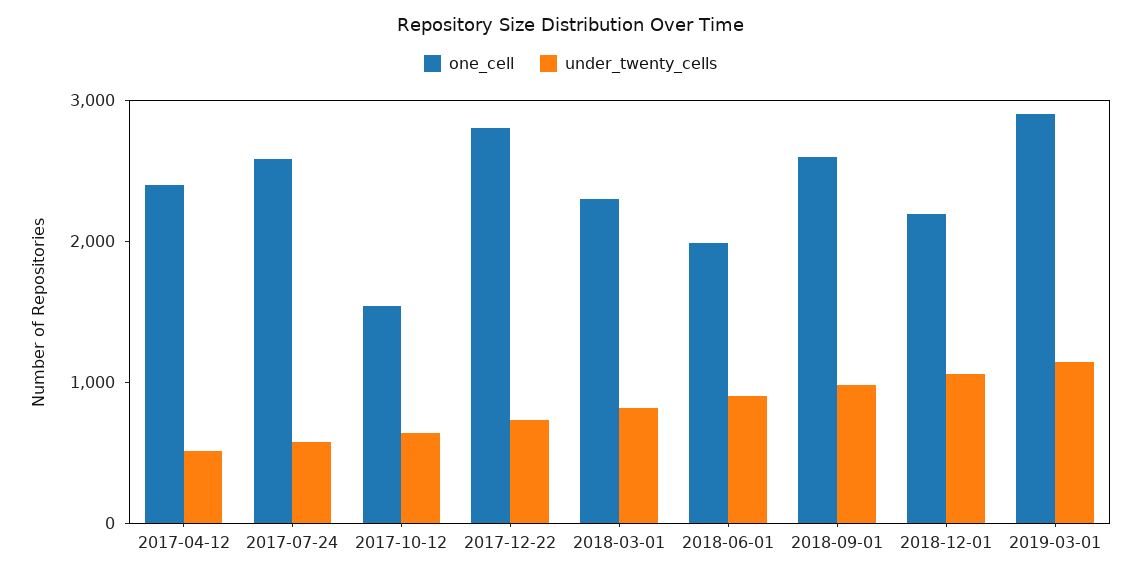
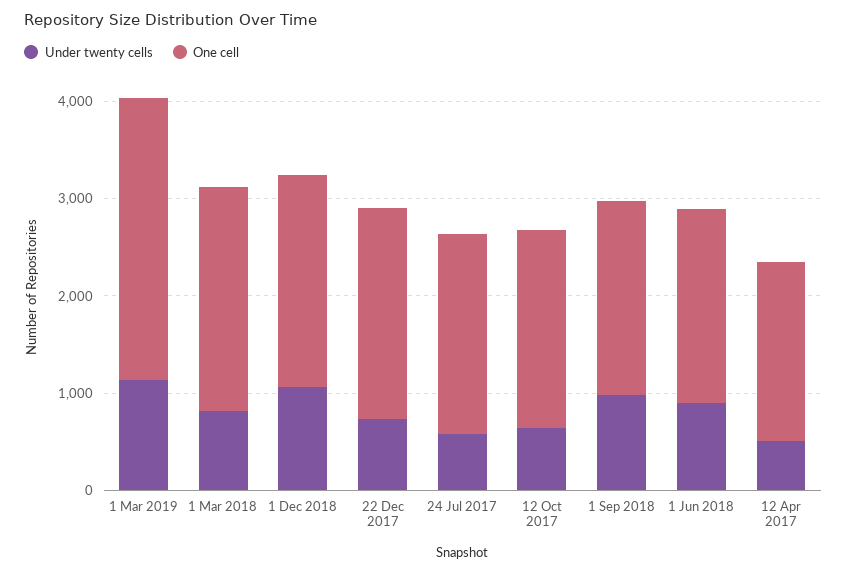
one_cell, 2017-04-12: 2400 -> 1800
one_cell, 2017-07-24: 2600 -> 2000
one_cell, 2017-10-12: 1600 -> 2000
one_cell, 2017-12-22: 2800 -> 2200
one_cell, 2018-09-01: 2600 -> 2000

